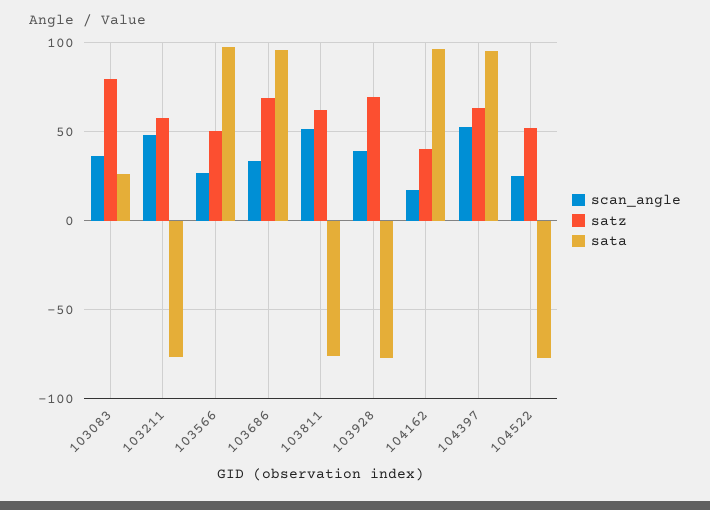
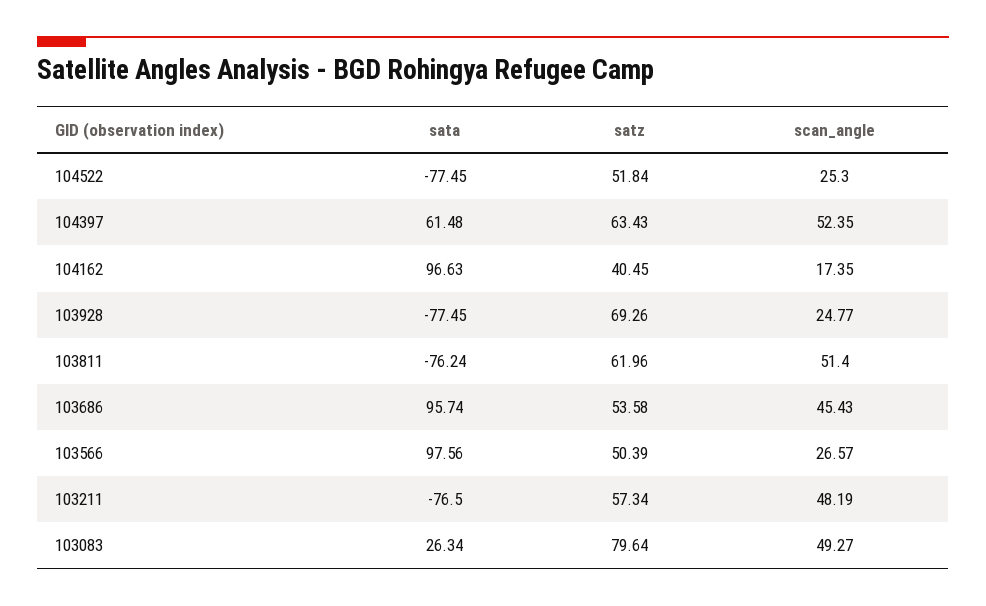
scan_angle, 103083: 35 -> 49.27
scan_angle, 103686: 35 -> 45.43
satz, 103686: 70 -> 53.58
scan_angle, 103928: 40 -> 24.77
sata, 104397: 95 -> 61.48

